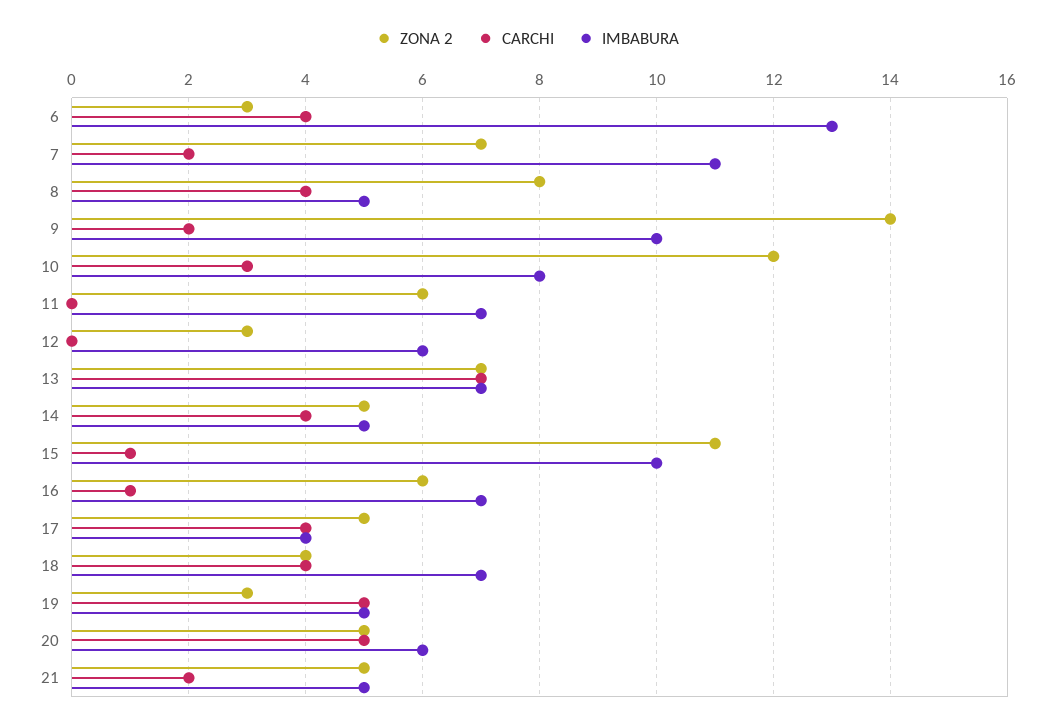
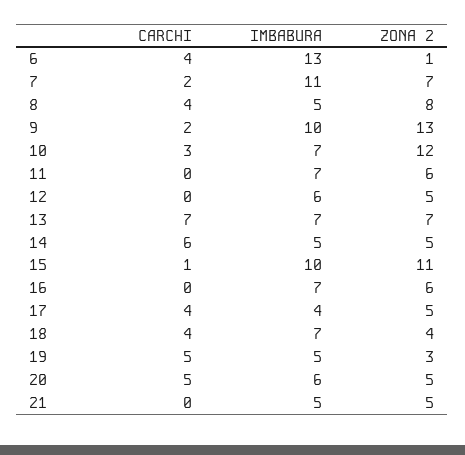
ZONA 2, 6: 3 -> 1
ZONA 2, 9: 14 -> 13
IMBABURA, 10: 8 -> 7
ZONA 2, 12: 3 -> 5
CARCHI, 14: 4 -> 6
CARCHI, 16: 1 -> 0
CARCHI, 21: 2 -> 0

